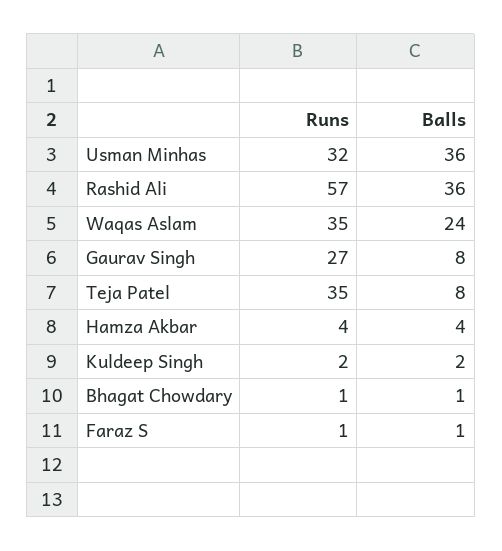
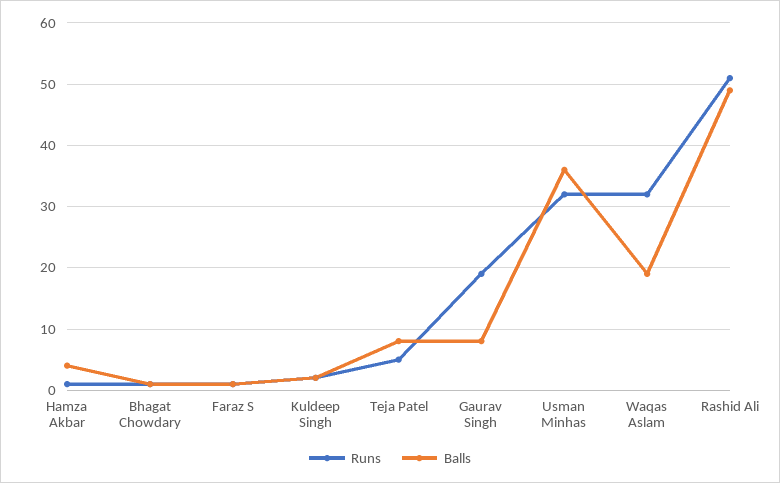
Runs, Rashid Ali: 57 -> 51
Balls, Rashid Ali: 36 -> 49
Runs, Waqas Aslam: 35 -> 32
Balls, Waqas Aslam: 24 -> 19
Runs, Gaurav Singh: 27 -> 19
Runs, Teja Patel: 35 -> 5
Runs, Hamza Akbar: 4 -> 1

